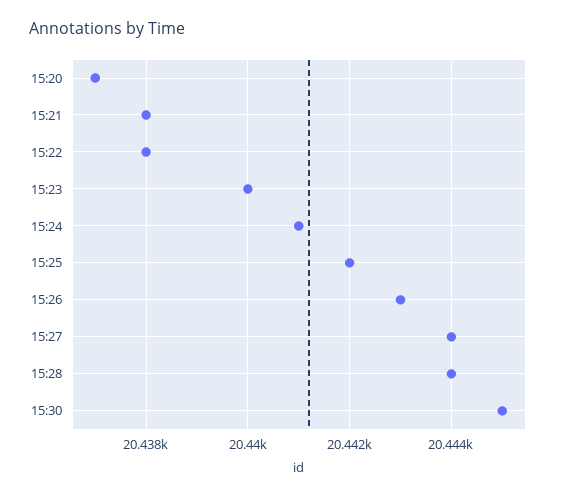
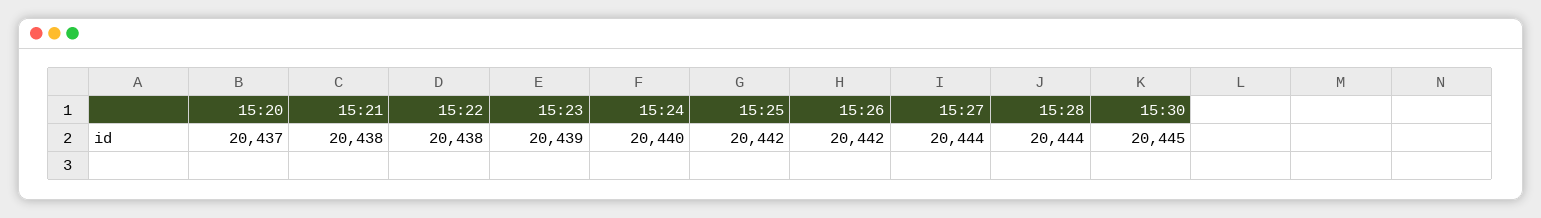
15:23: 20440 -> 20439
15:24: 20441 -> 20440
15:26: 20443 -> 20442

